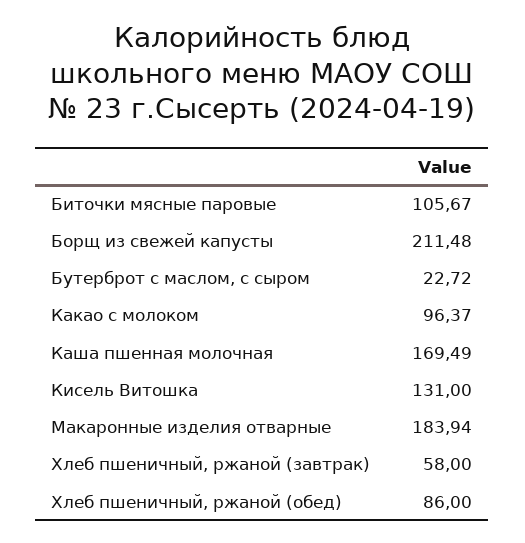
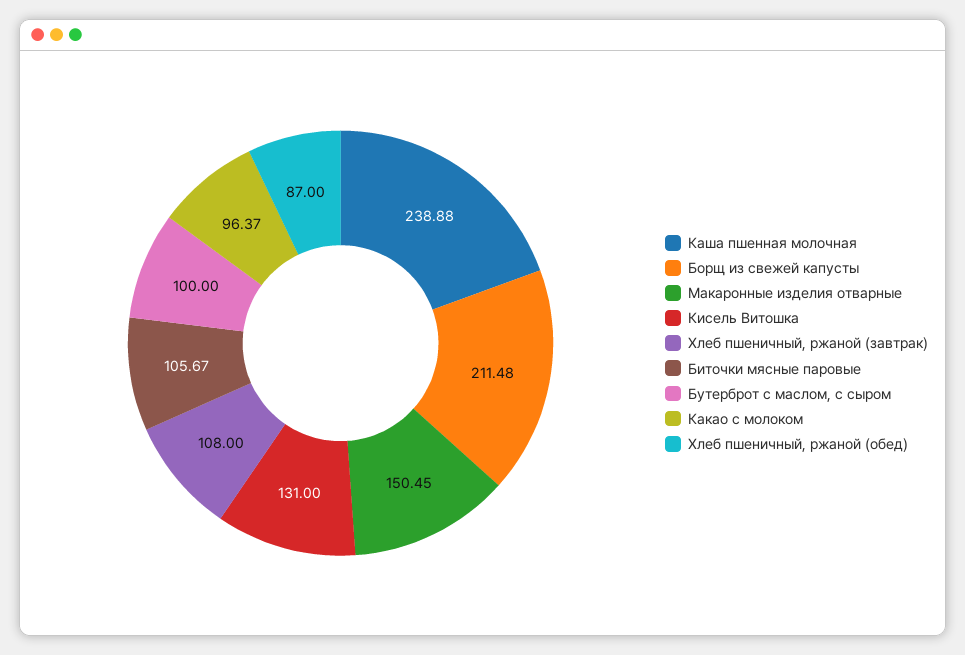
Бутерброт с маслом, с сыром: 22.72 -> 100
Каша пшенная молочная: 169.49 -> 238.88
Макаронные изделия отварные: 183.94 -> 150.45
Хлеб пшеничный, ржаной (завтрак): 58 -> 108
Хлеб пшеничный, ржаной (обед): 86 -> 87

